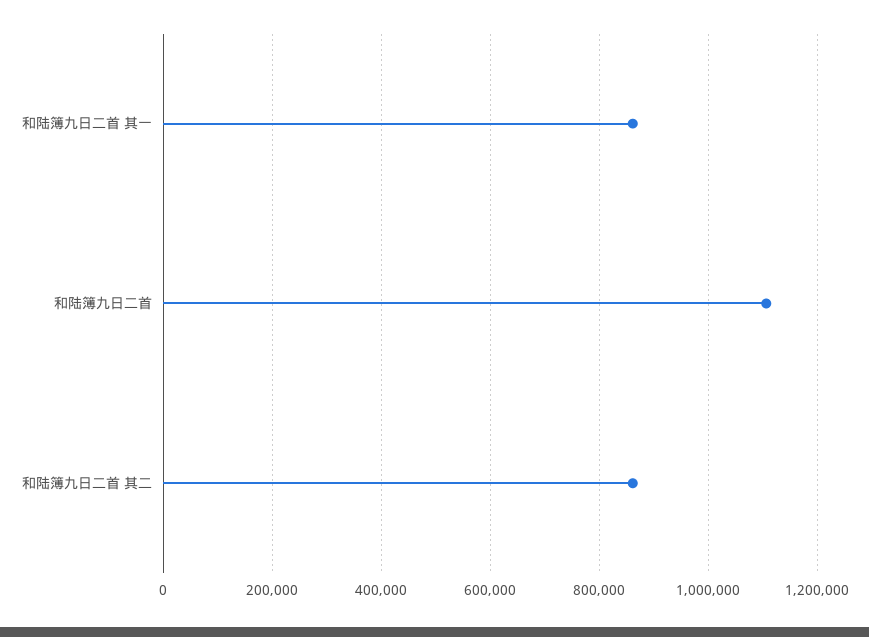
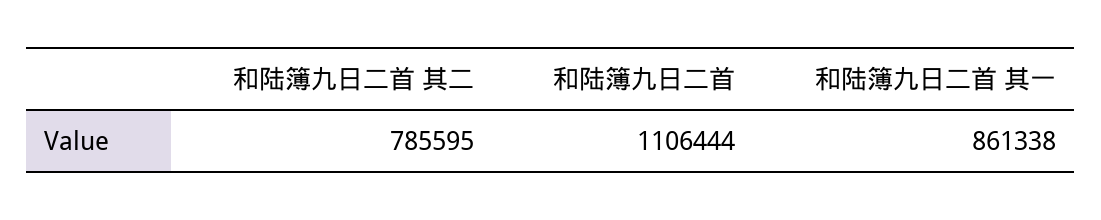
和陆簿九日二首 其二: 860000 -> 785595

